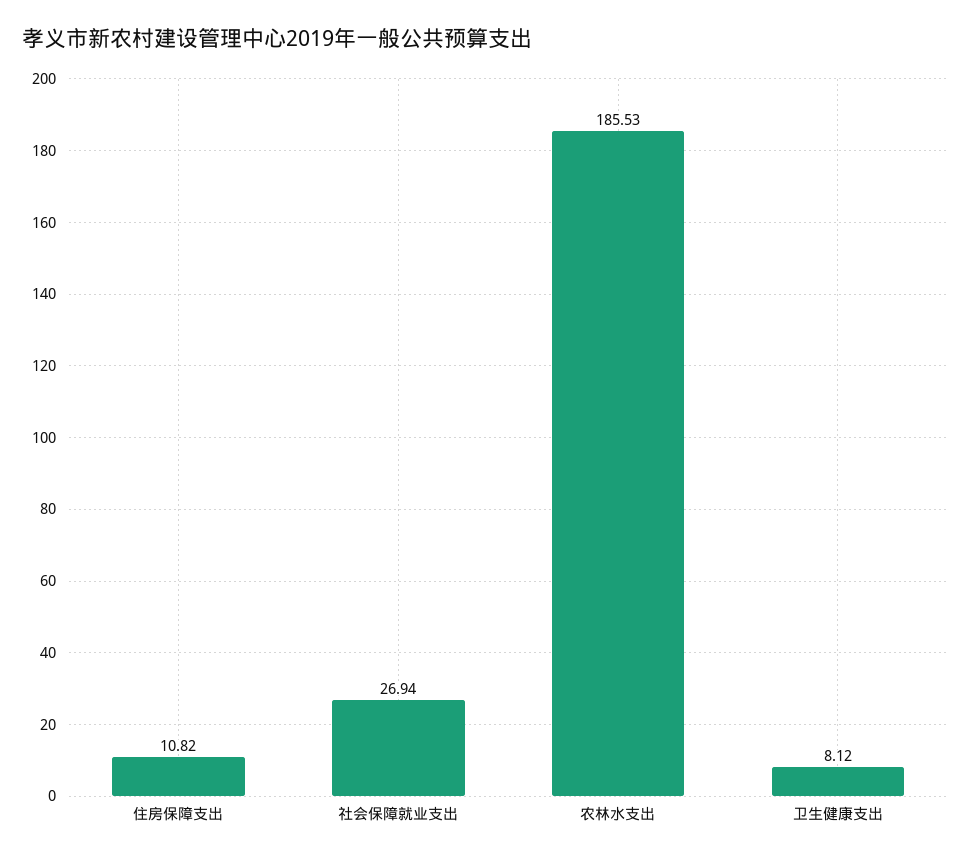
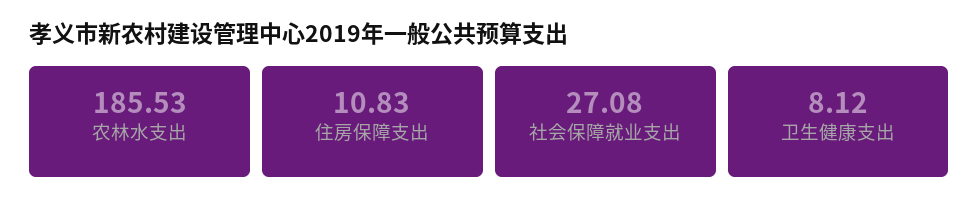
住房保障支出: 10.82 -> 10.83
社会保障就业支出: 26.94 -> 27.08

